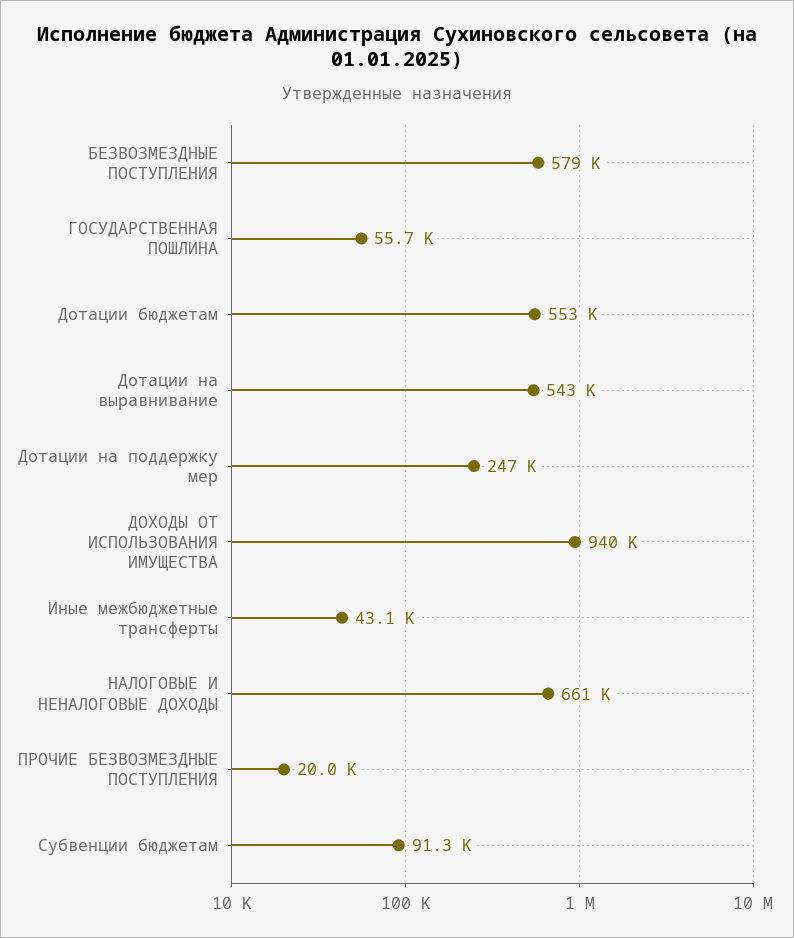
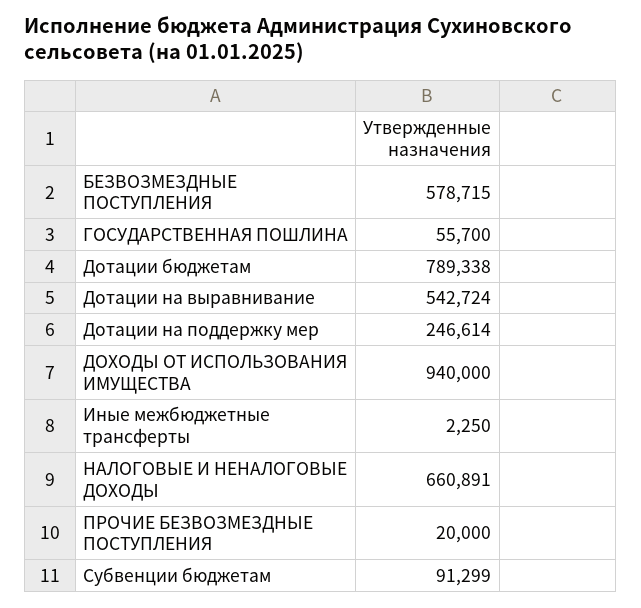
Дотации бюджетам: 553000 -> 789338
Иные межбюджетные трансферты: 43100 -> 2250

